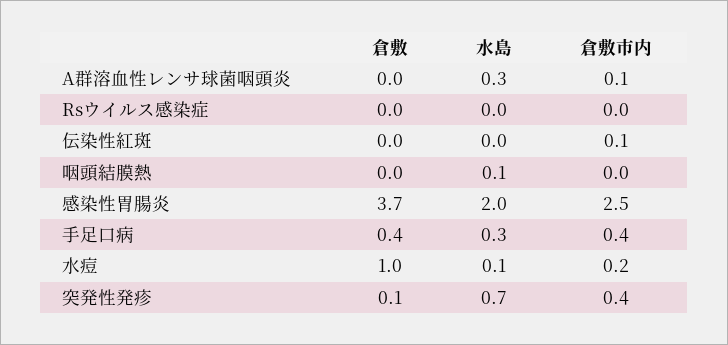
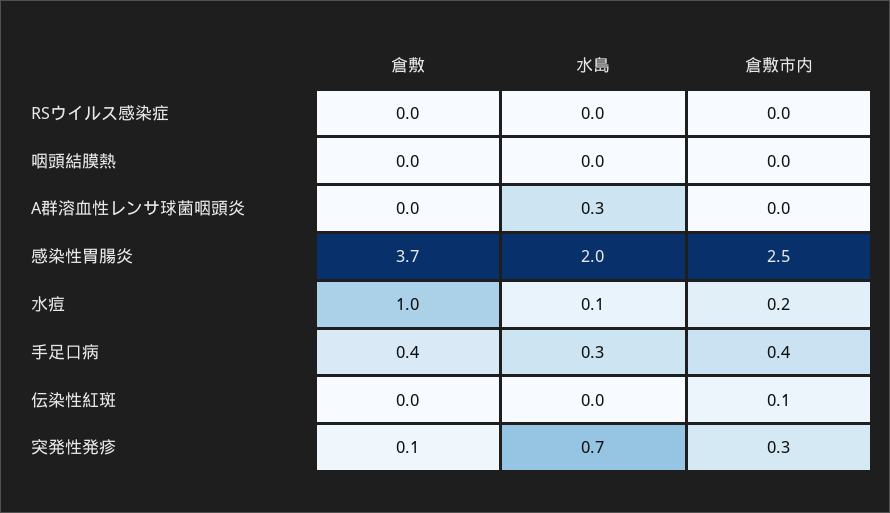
倉敷市内, A群溶血性レンサ球菌咽頭炎: 0.1 -> 0
水島, 咽頭結膜熱: 0.1 -> 0
倉敷市内, 突発性発疹: 0.4 -> 0.3

